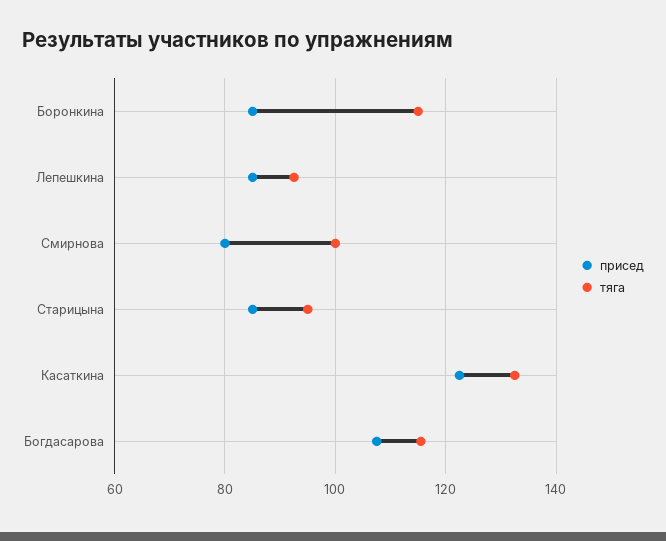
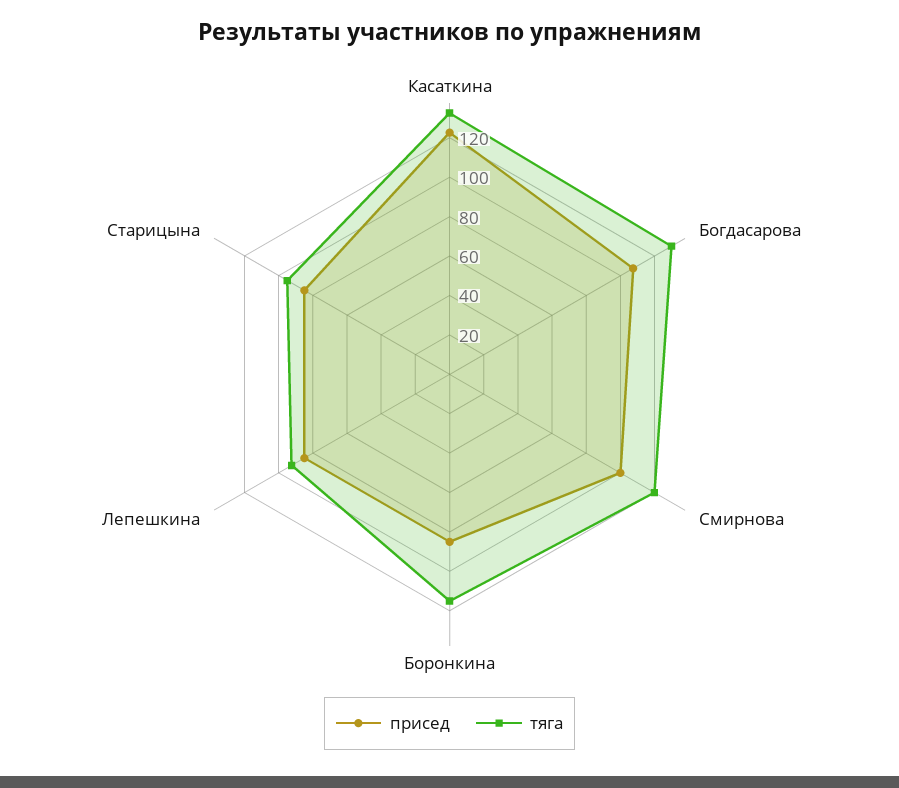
присед, Смирнова: 80 -> 100
тяга, Смирнова: 100 -> 120
тяга, Богдасарова: 116 -> 130

